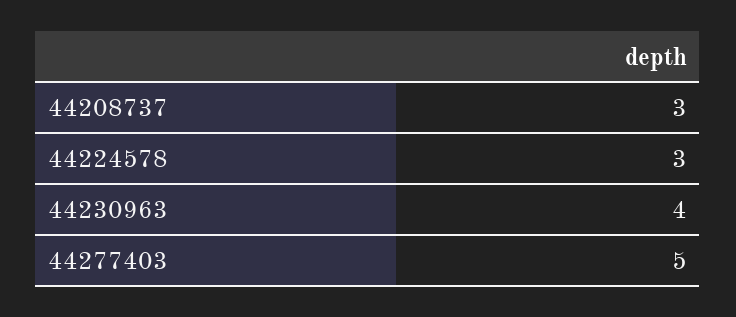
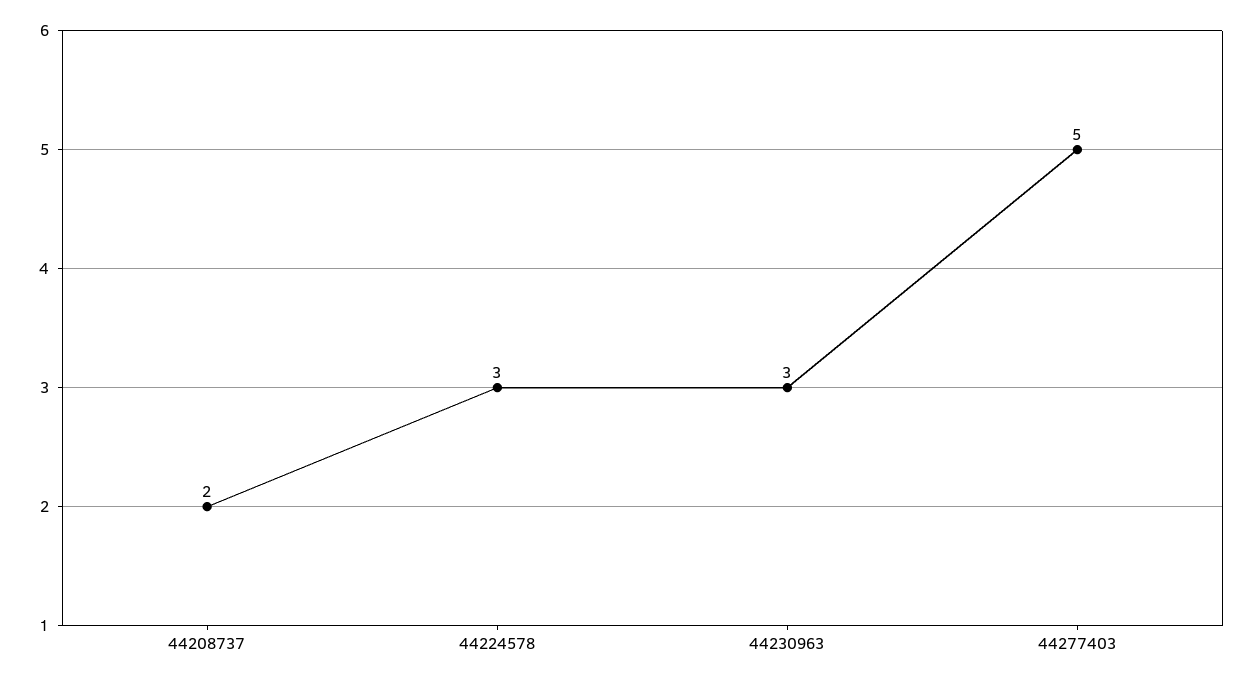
44208737: 3 -> 2
44230963: 4 -> 3

